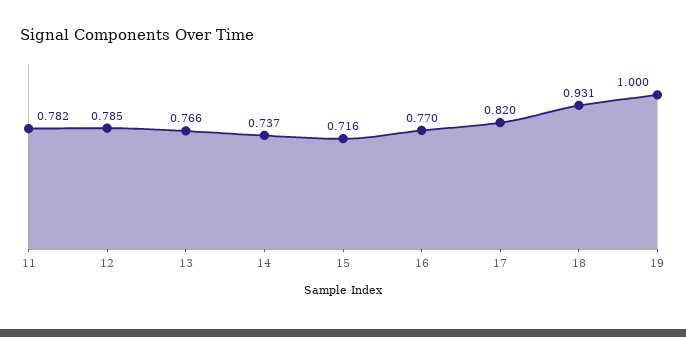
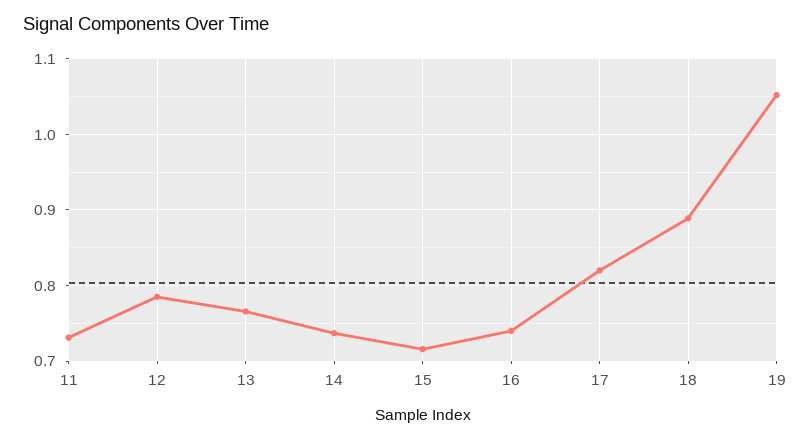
11: 0.782 -> 0.73
16: 0.77 -> 0.74
18: 0.931 -> 0.89
19: 1 -> 1.05

